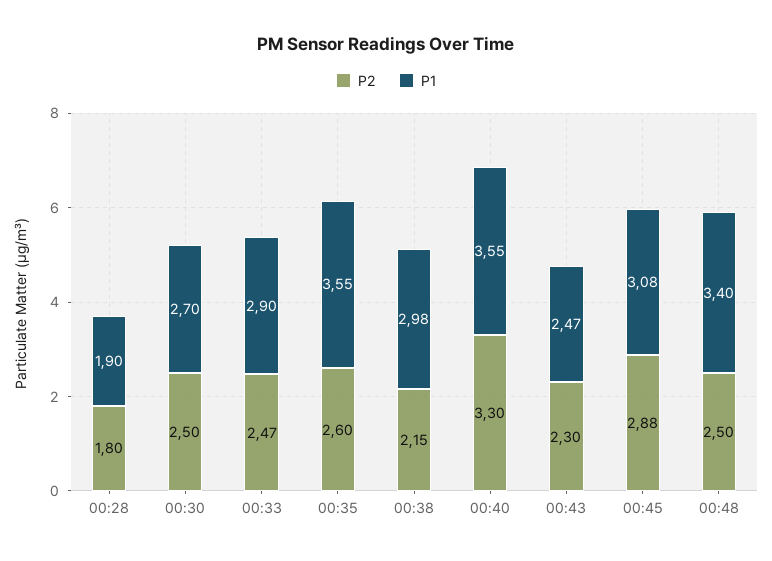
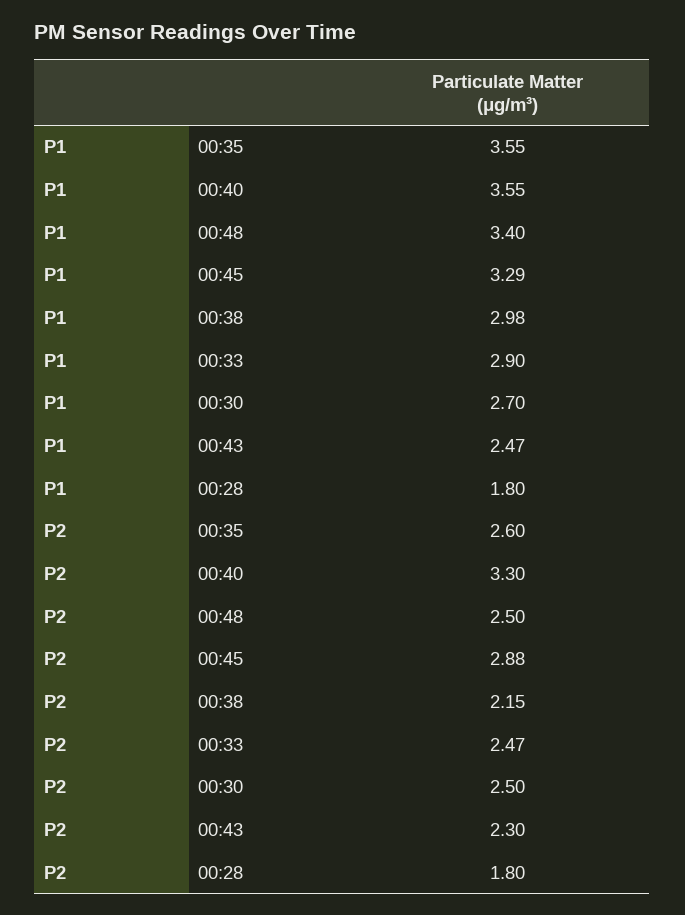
P1, 00:28: 1.9 -> 1.8
P1, 00:45: 3.08 -> 3.29

